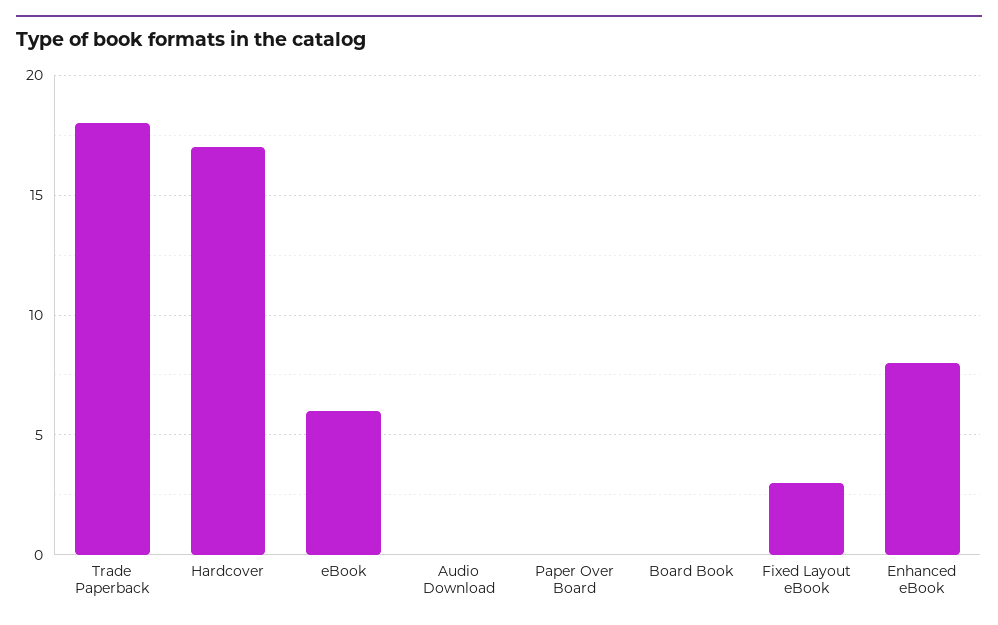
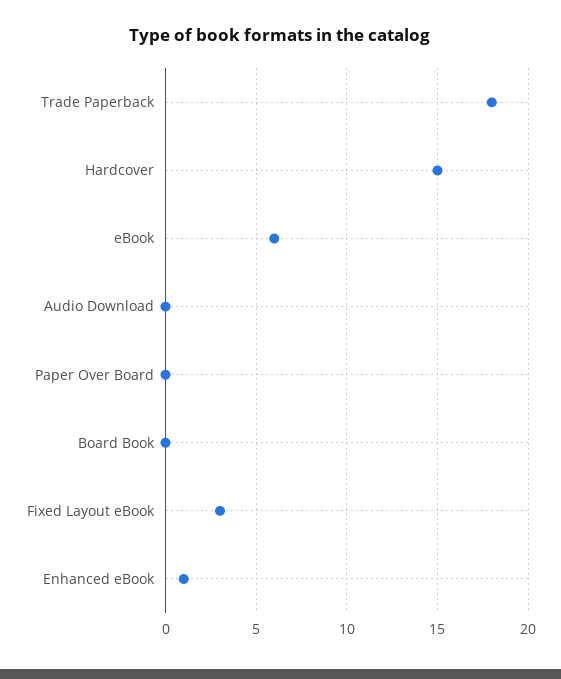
Hardcover: 17 -> 15
Enhanced eBook: 8 -> 1

